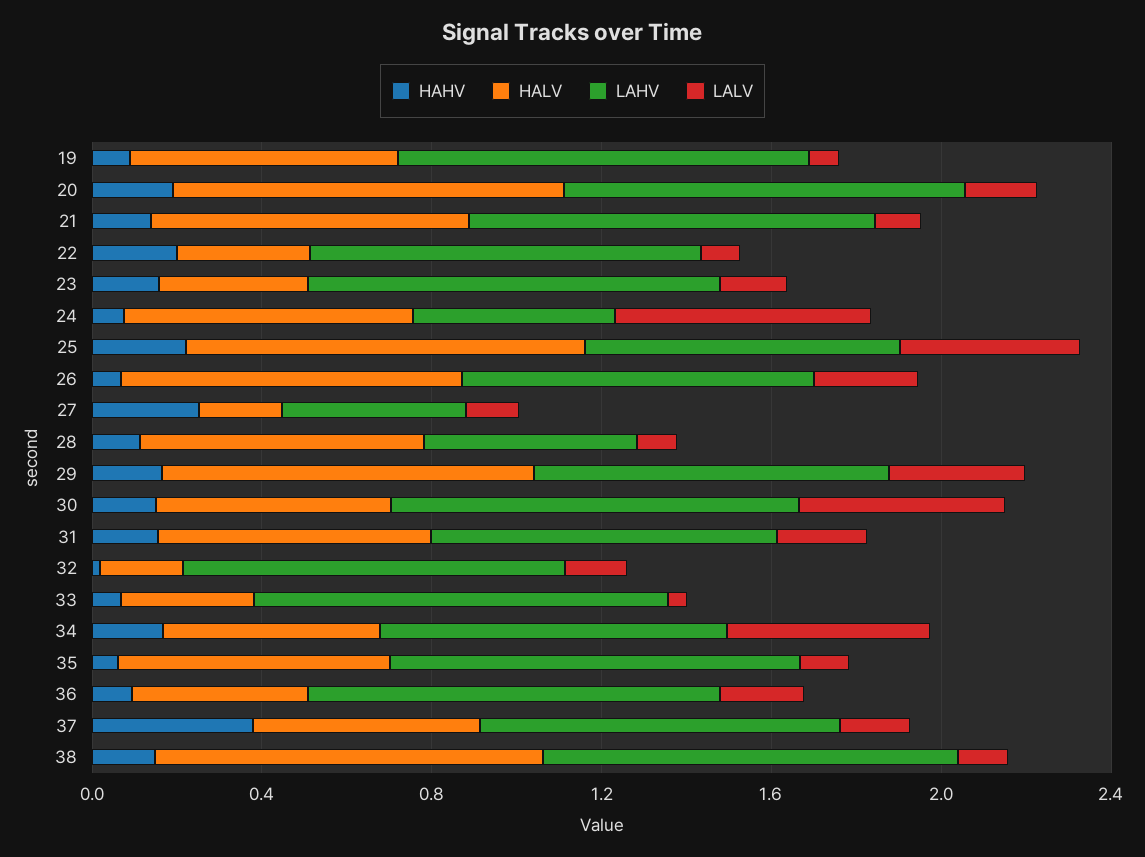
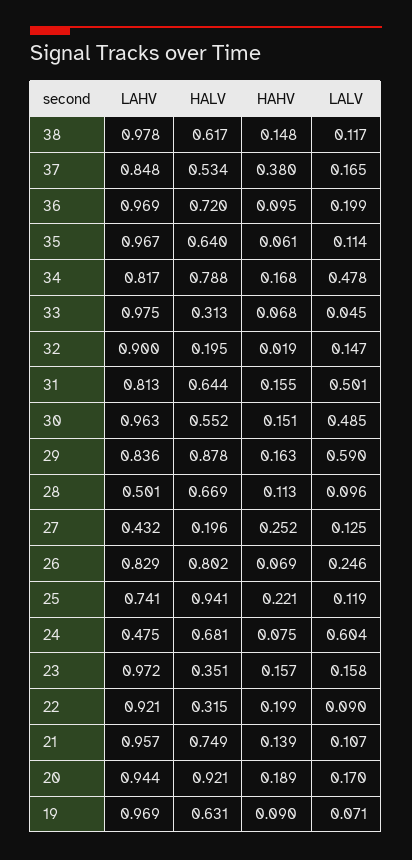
LALV, 25: 0.4 -> 0.119
LALV, 29: 0.3 -> 0.59
LALV, 31: 0.2 -> 0.501
HALV, 34: 0.5 -> 0.788
HALV, 36: 0.4 -> 0.72
HALV, 38: 0.9 -> 0.617

